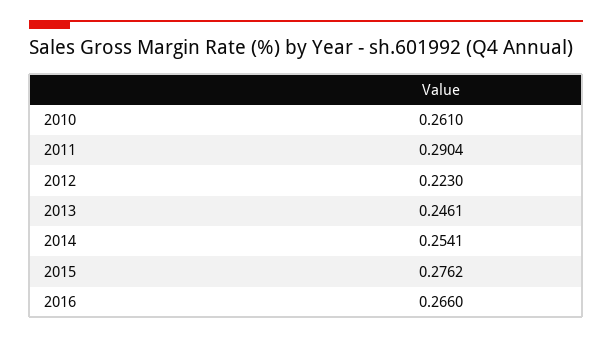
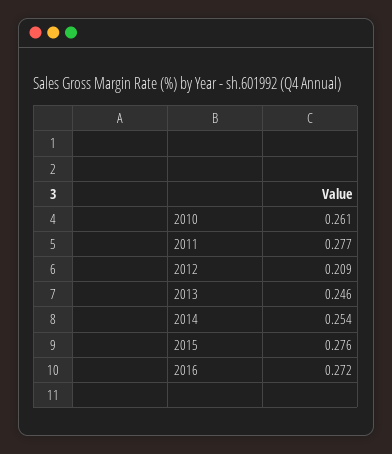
2011: 0.2904 -> 0.277
2012: 0.223 -> 0.209
2016: 0.266 -> 0.272

